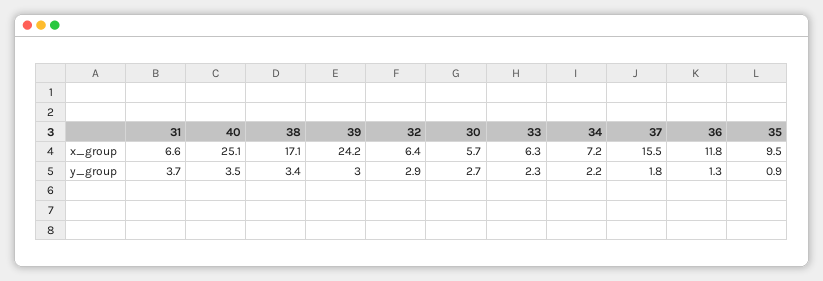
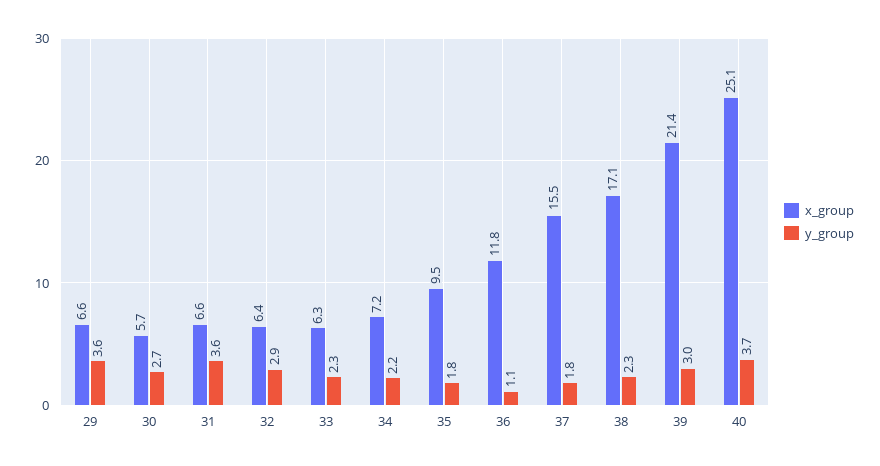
x_group, 39: 24.2 -> 21.4
y_group, 31: 3.7 -> 3.6
y_group, 40: 3.5 -> 3.7
y_group, 38: 3.4 -> 2.3
y_group, 36: 1.3 -> 1.1
y_group, 35: 0.9 -> 1.8
x_group, 29: none -> 6.6
y_group, 29: none -> 3.6

